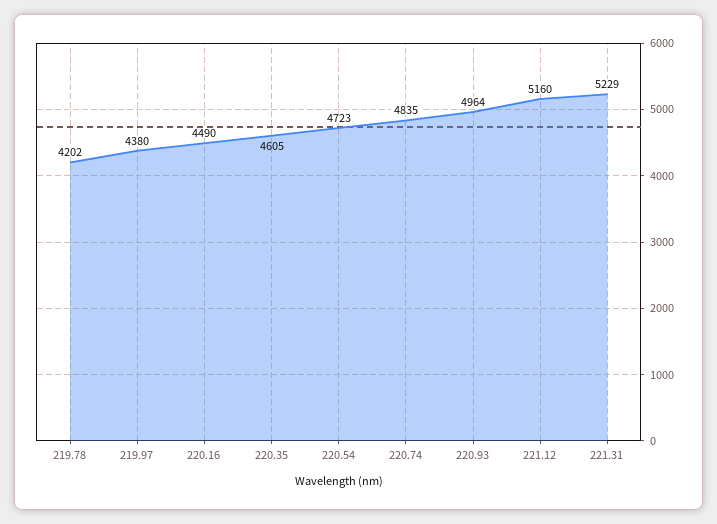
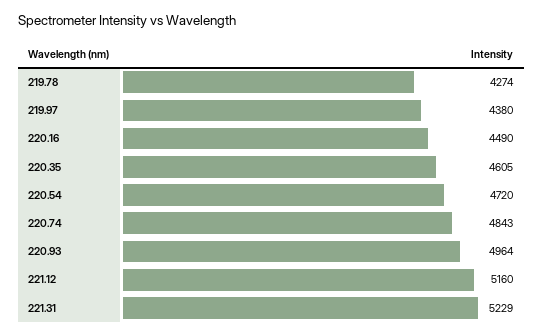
219.78: 4202 -> 4274
220.54: 4723 -> 4720
220.74: 4835 -> 4843

